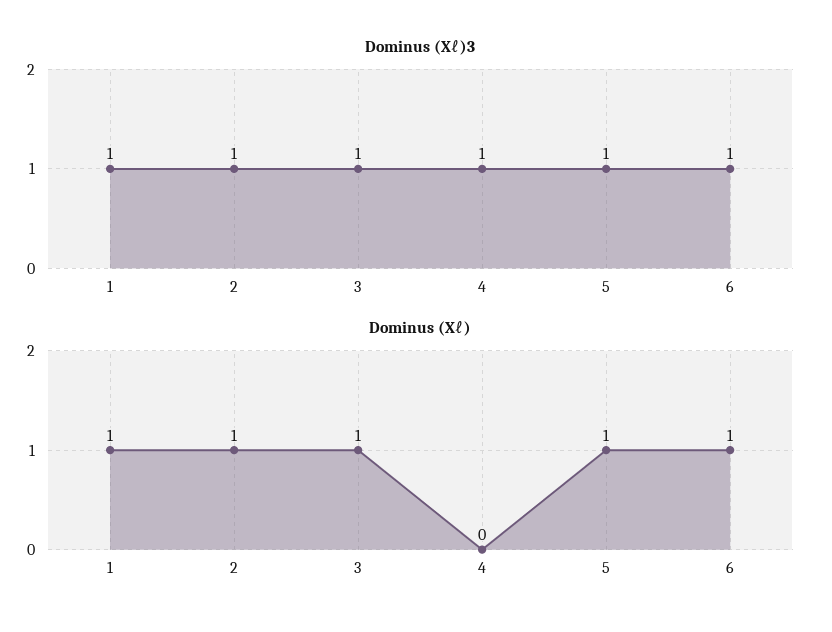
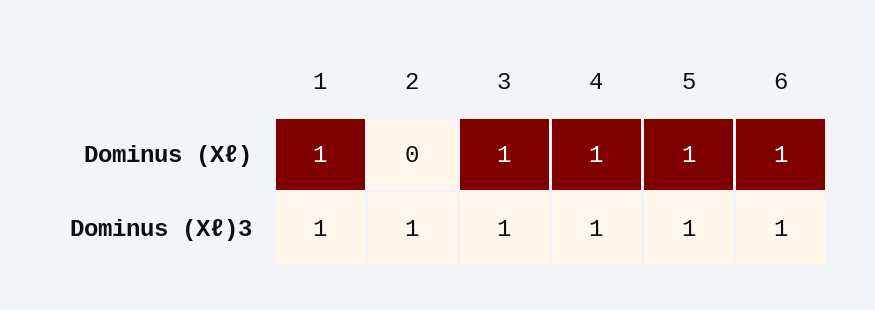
Dominus (Xℓ), 2: 1 -> 0
Dominus (Xℓ), 4: 0 -> 1

